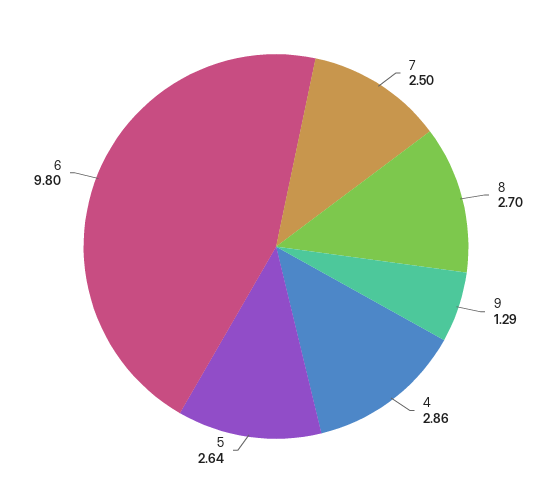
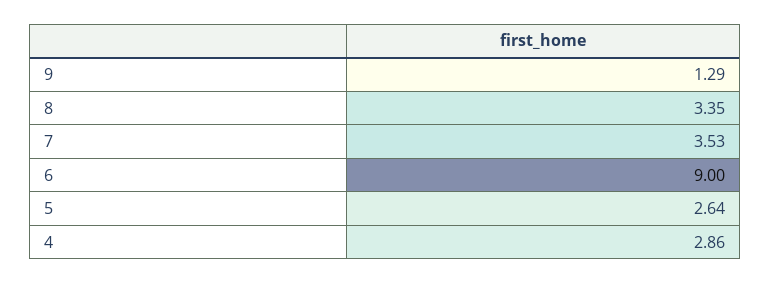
7: 2.5 -> 3.53
8: 2.7 -> 3.35
6: 9.8 -> 9

